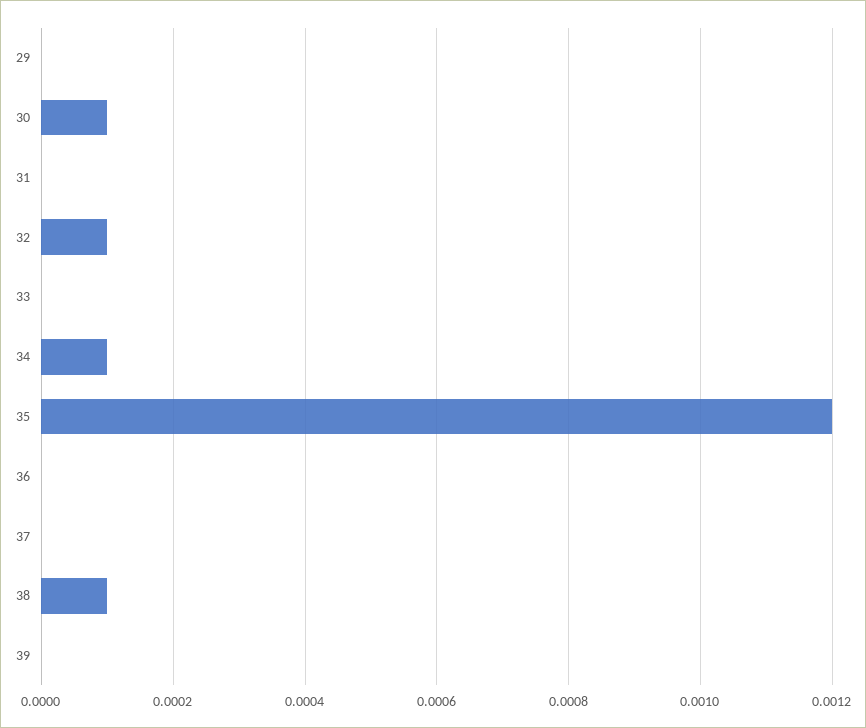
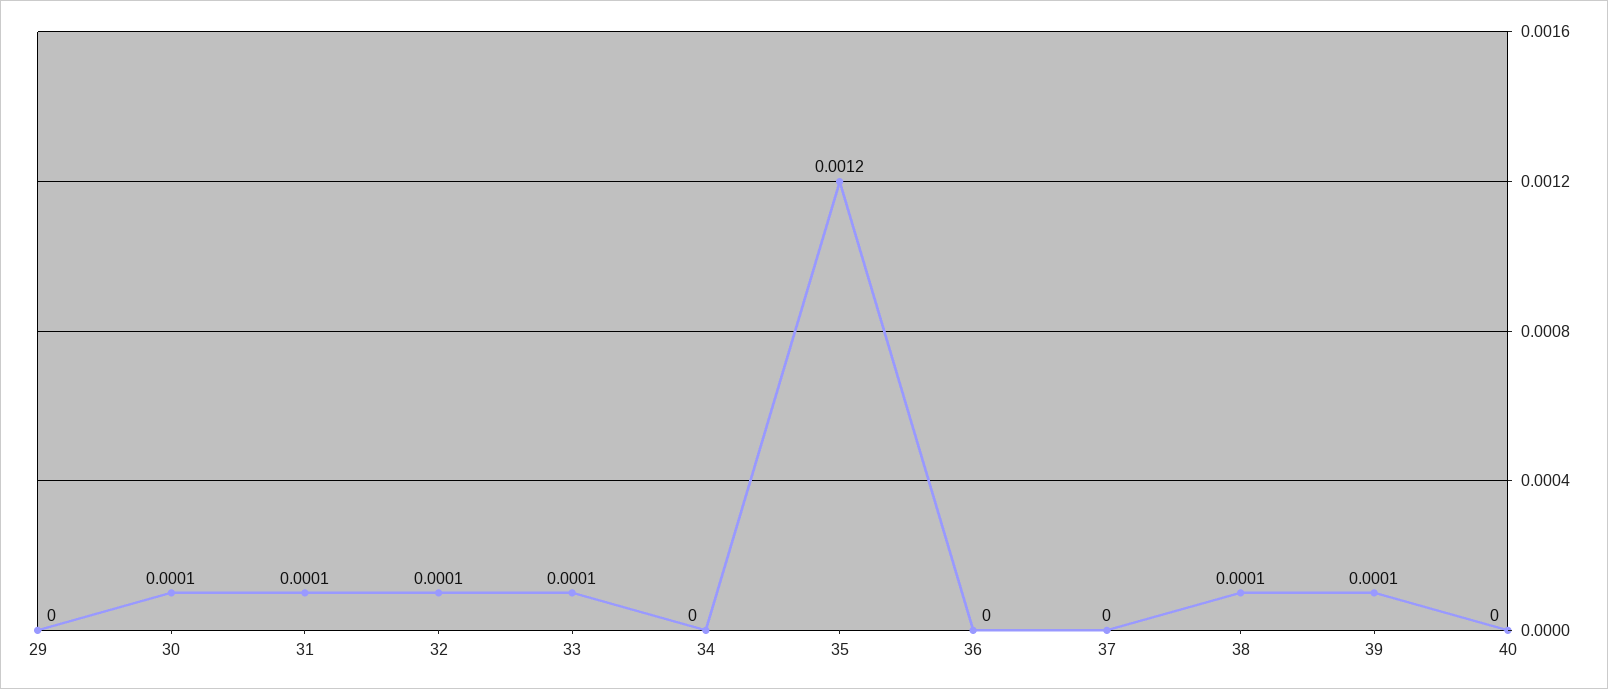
31: 0 -> 0.0001
33: 0 -> 0.0001
34: 0.0001 -> 0
39: 0 -> 0.0001
40: none -> 0

